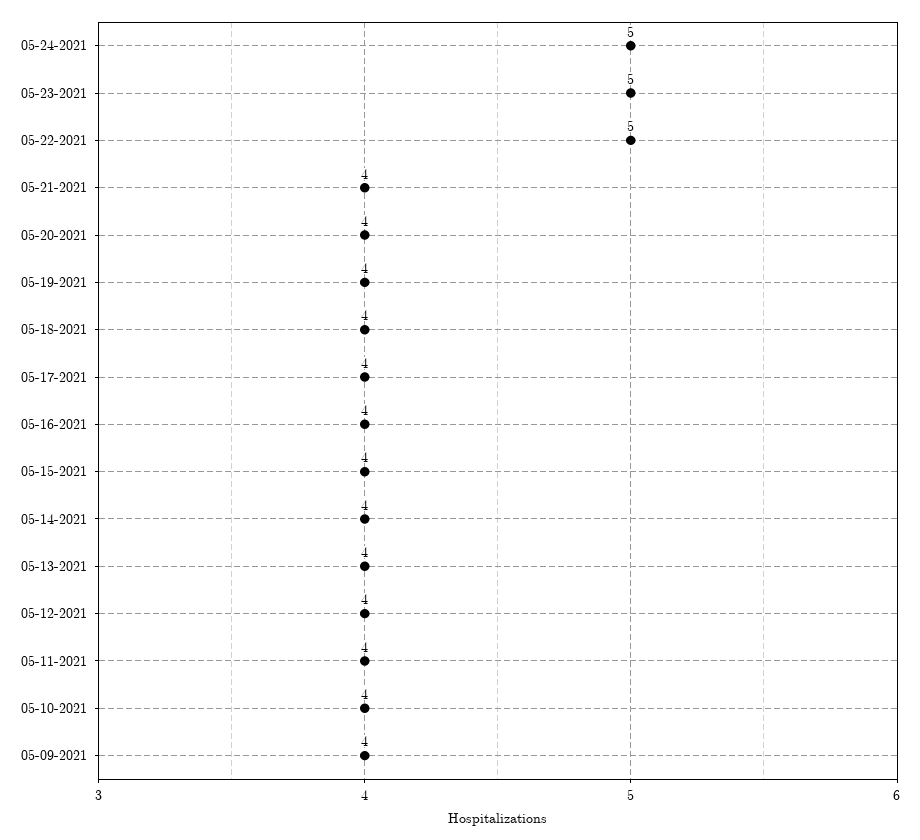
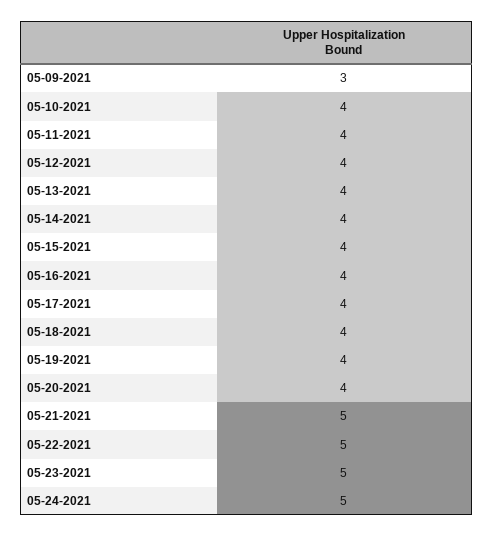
05-21-2021: 4 -> 5
05-09-2021: 4 -> 3

